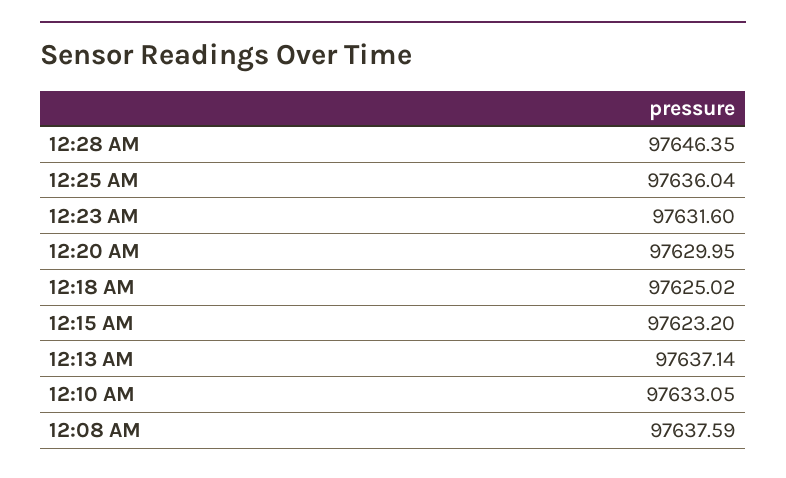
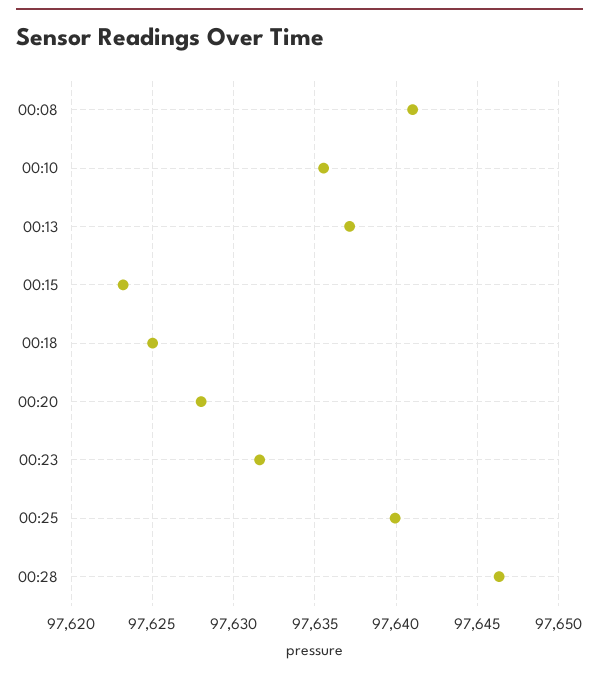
12:25 AM: 97636.04 -> 97640
12:20 AM: 97629.95 -> 97628
12:10 AM: 97633.05 -> 97635.5
12:08 AM: 97637.59 -> 97641

